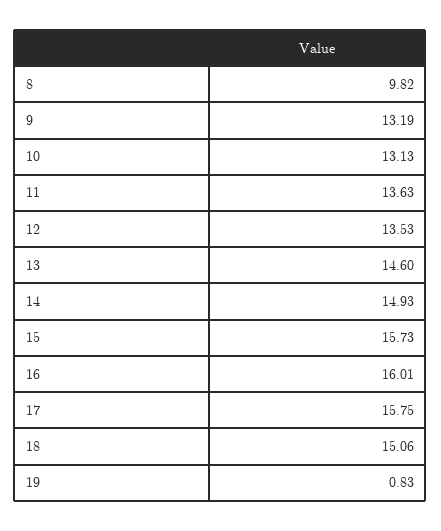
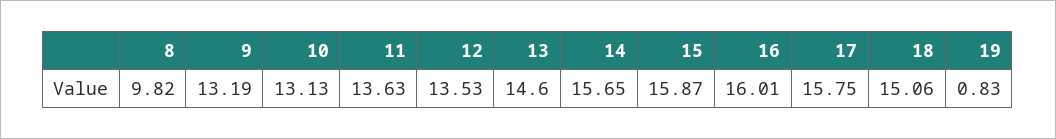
14: 14.93 -> 15.65
15: 15.73 -> 15.87

